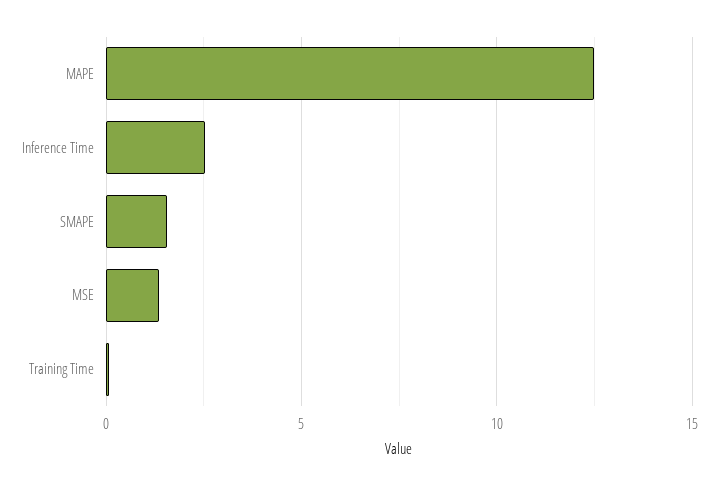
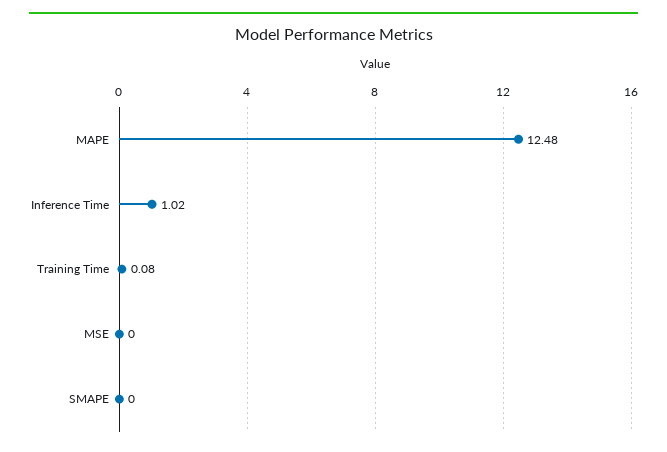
Inference Time: 2.5 -> 1.02
SMAPE: 1.5 -> 0
MSE: 1.5 -> 0

